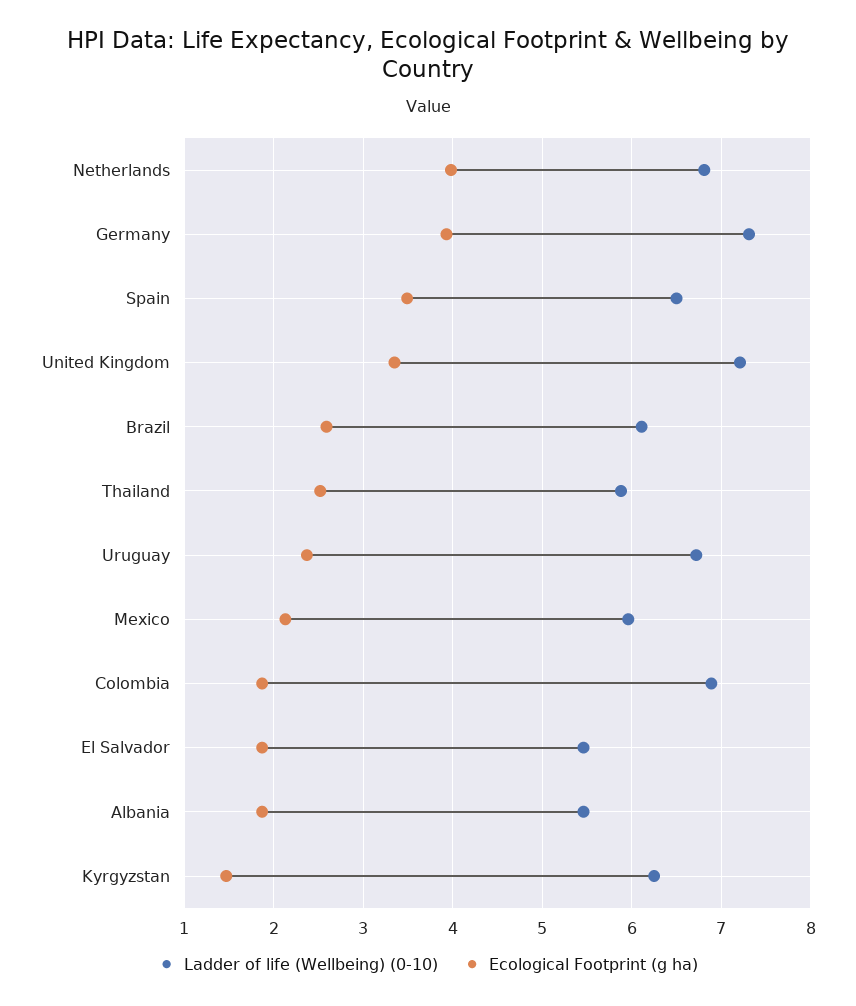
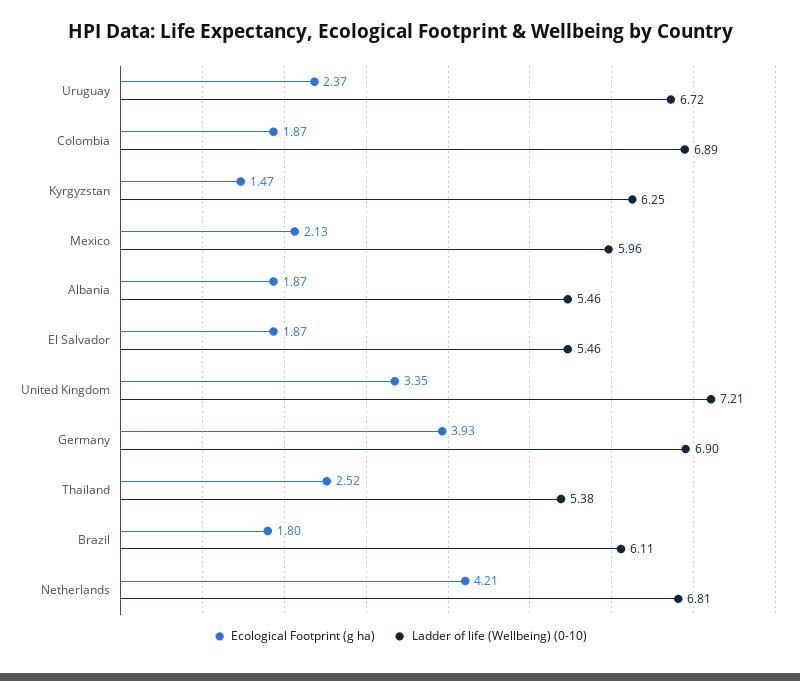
Ecological Footprint (g ha), Netherlands: 4 -> 4.21
Ladder of life (Wellbeing) (0-10), Germany: 7.3 -> 6.9
Ladder of life (Wellbeing) (0-10), Spain: 6.5 -> none
Ecological Footprint (g ha), Spain: 3.5 -> none
Ecological Footprint (g ha), Brazil: 2.6 -> 1.8
Ladder of life (Wellbeing) (0-10), Thailand: 5.9 -> 5.38

